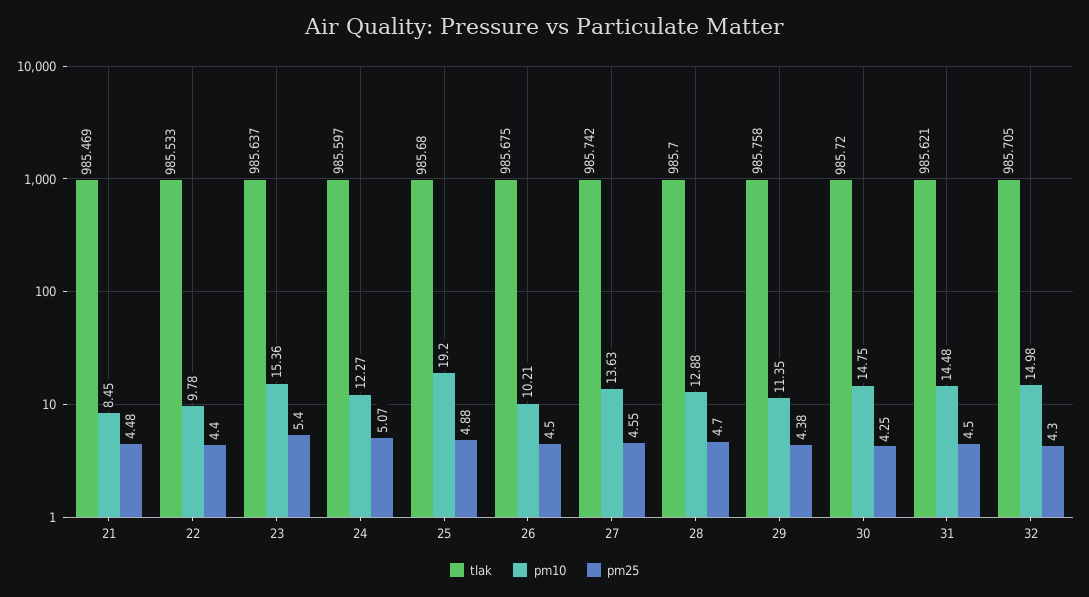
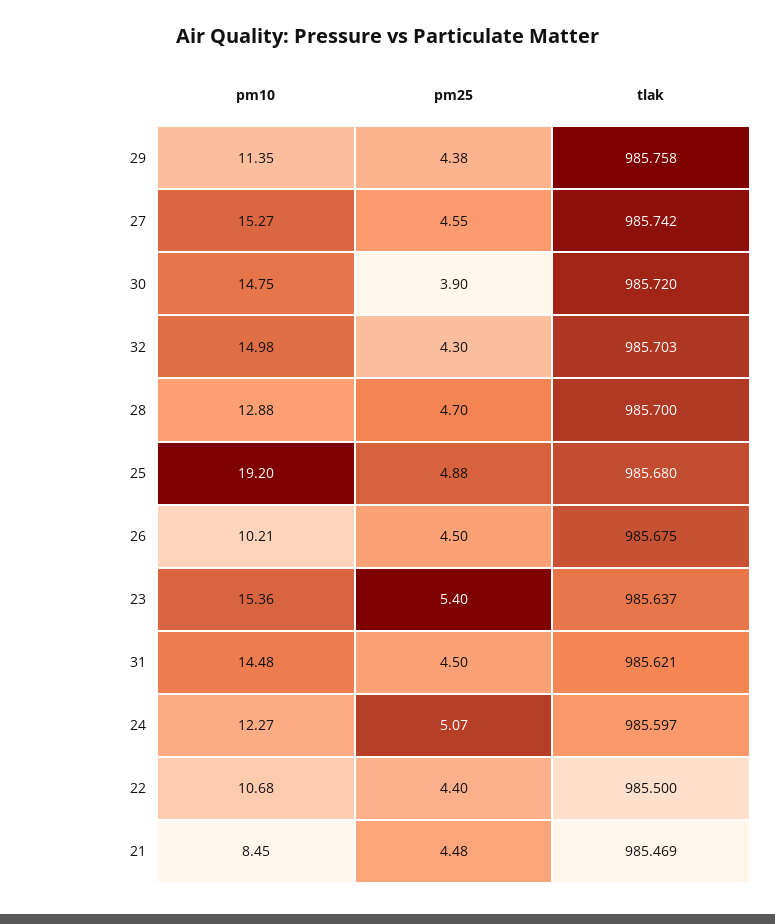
tlak, 22: 985.533 -> 985.5
pm10, 22: 9.78 -> 10.68
pm10, 27: 13.63 -> 15.27
pm25, 30: 4.25 -> 3.9
tlak, 32: 985.705 -> 985.703

